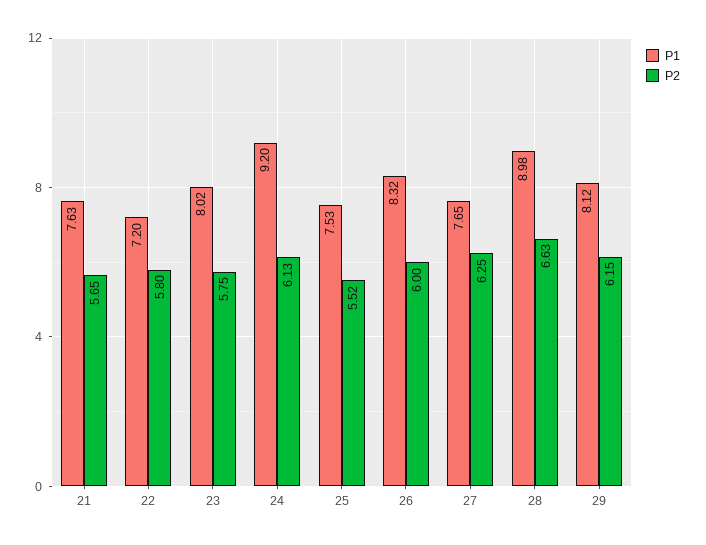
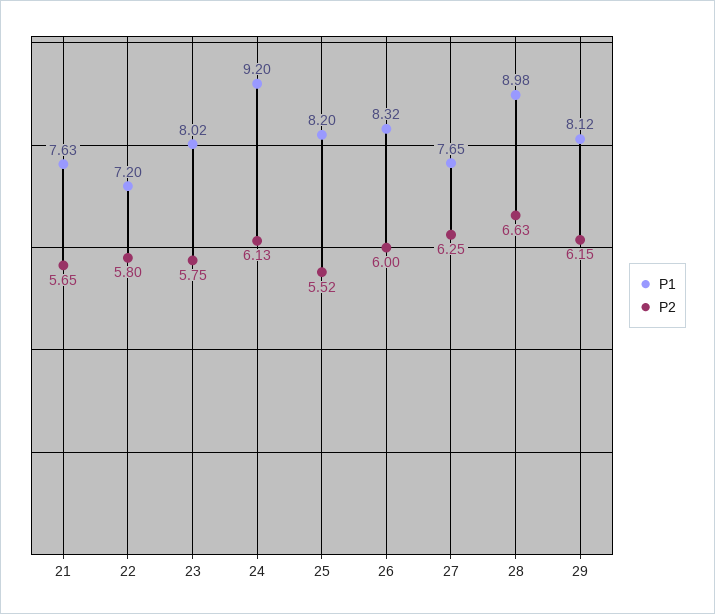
P1, 25: 7.53 -> 8.2

